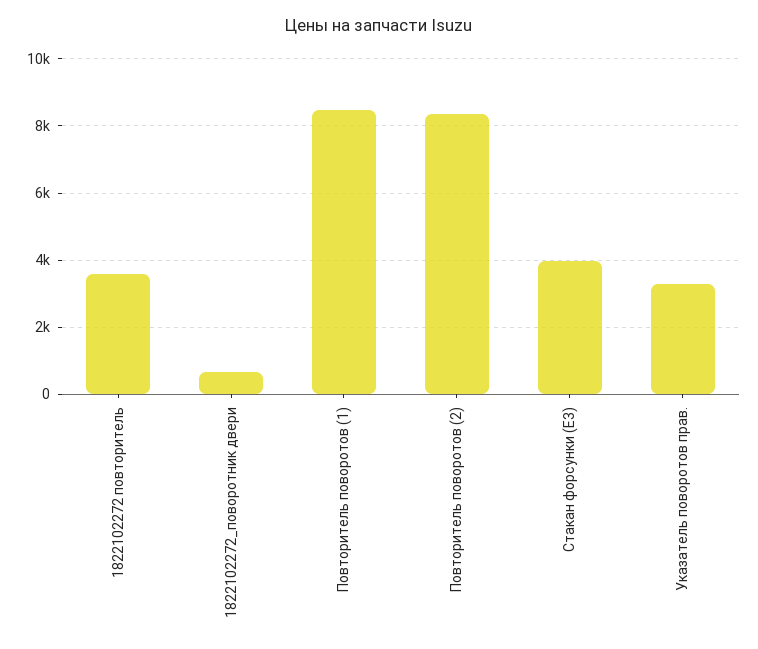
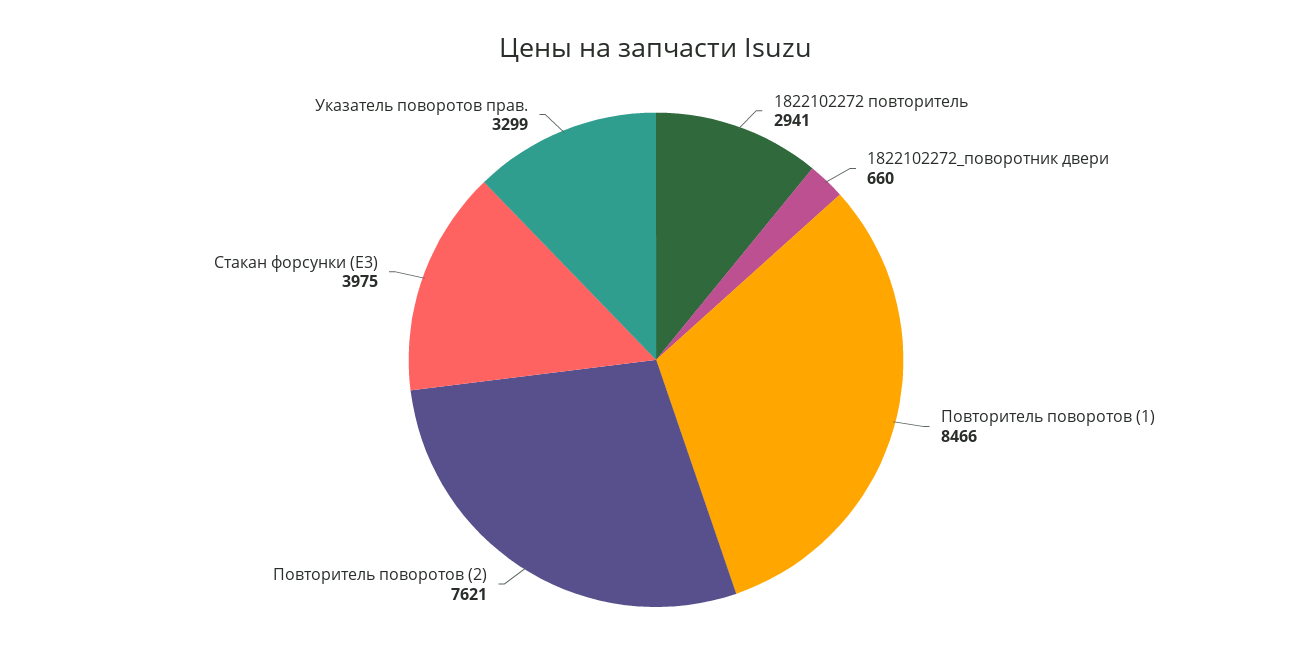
1822102272 повторитель: 3600 -> 2941
Повторитель поворотов (2): 8400 -> 7621

